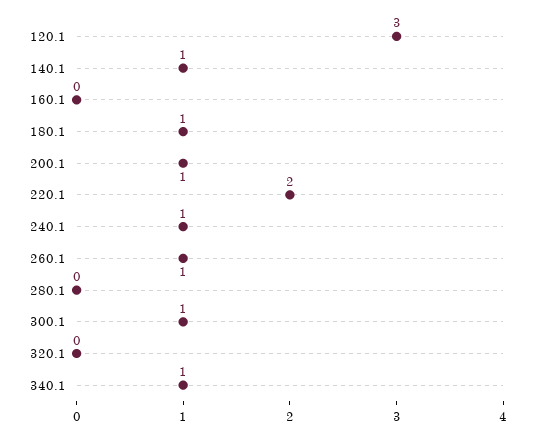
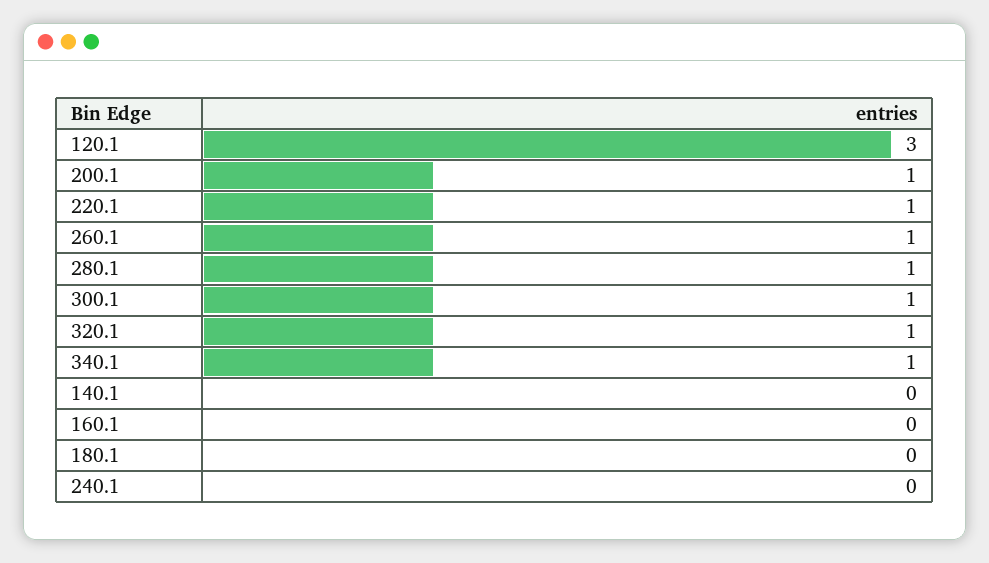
140.1: 1 -> 0
180.1: 1 -> 0
220.1: 2 -> 1
240.1: 1 -> 0
280.1: 0 -> 1
320.1: 0 -> 1

